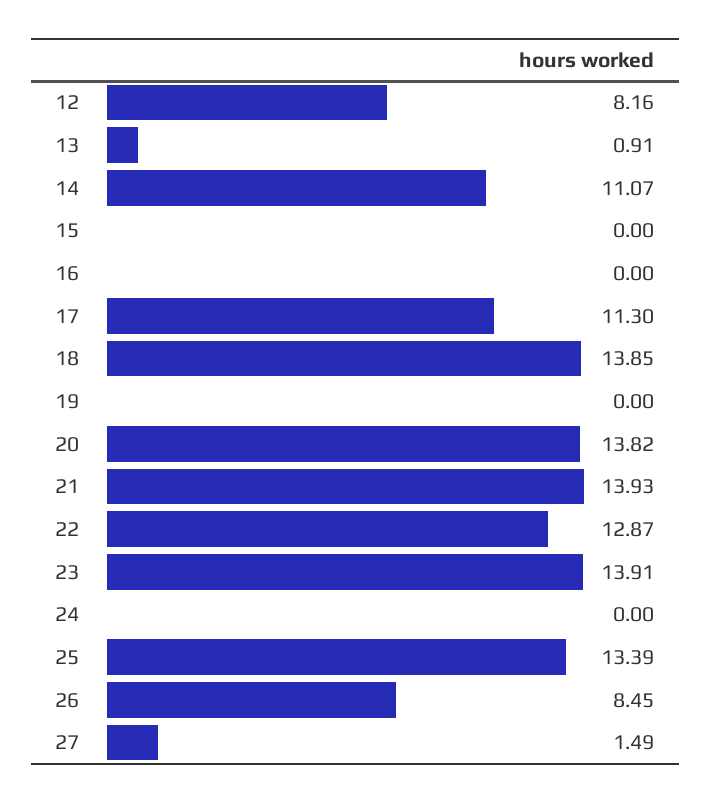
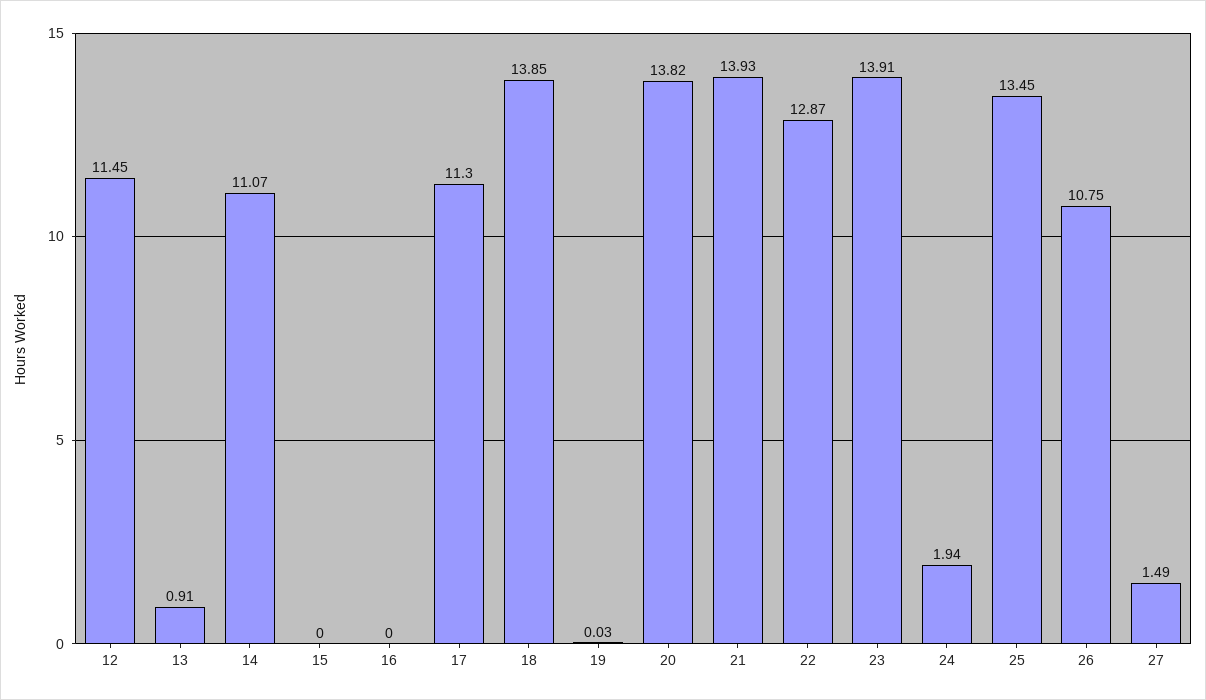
12: 8.16 -> 11.45
19: 0 -> 0.03
24: 0 -> 1.94
25: 13.39 -> 13.45
26: 8.45 -> 10.75

